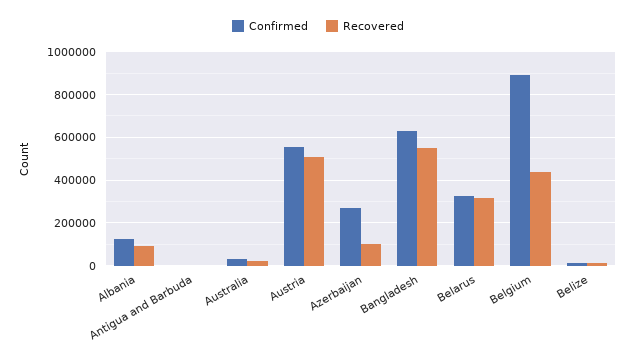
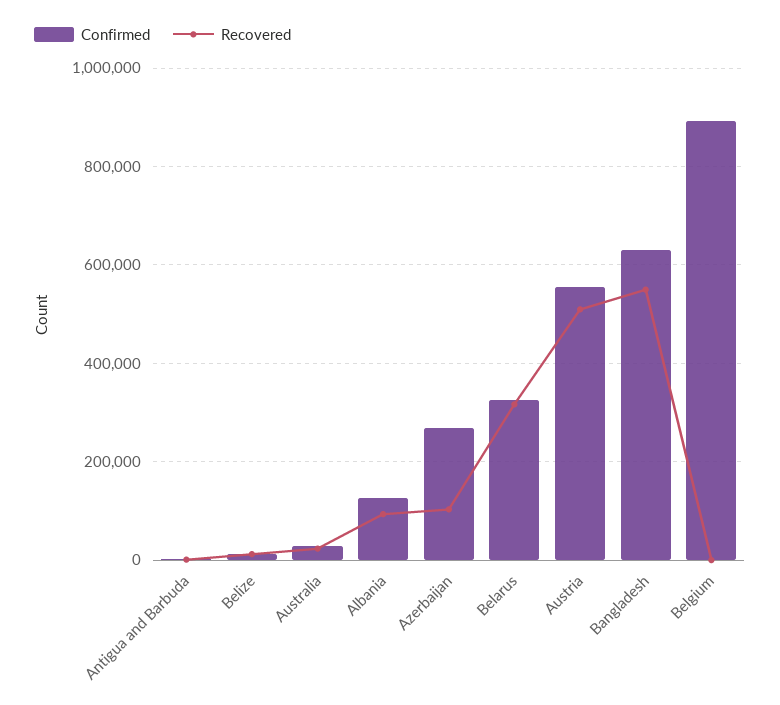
Recovered, Belgium: 450000 -> 0

